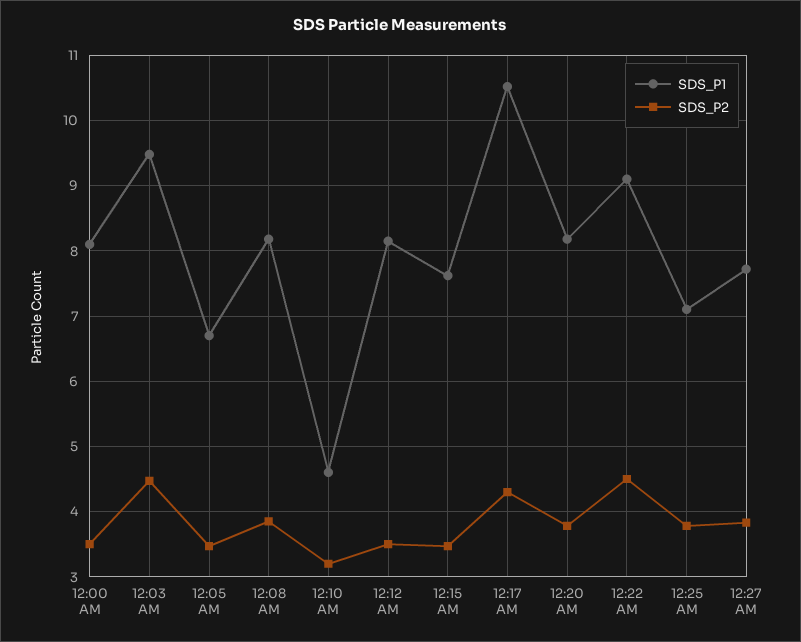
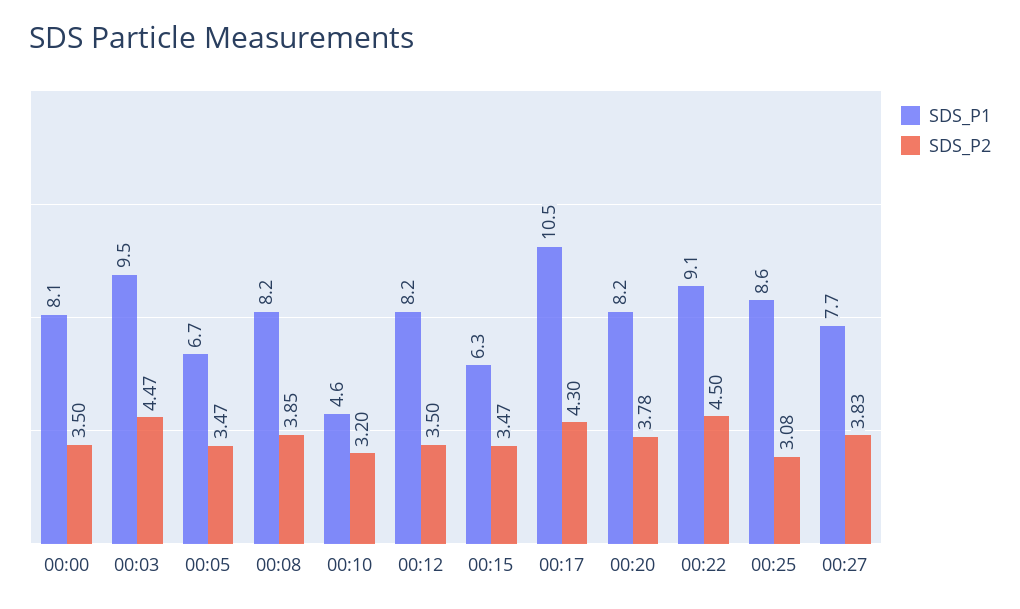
SDS_P1, 12:15 AM: 7.6 -> 6.3
SDS_P1, 12:25 AM: 7.1 -> 8.6
SDS_P2, 12:25 AM: 3.8 -> 3.08

